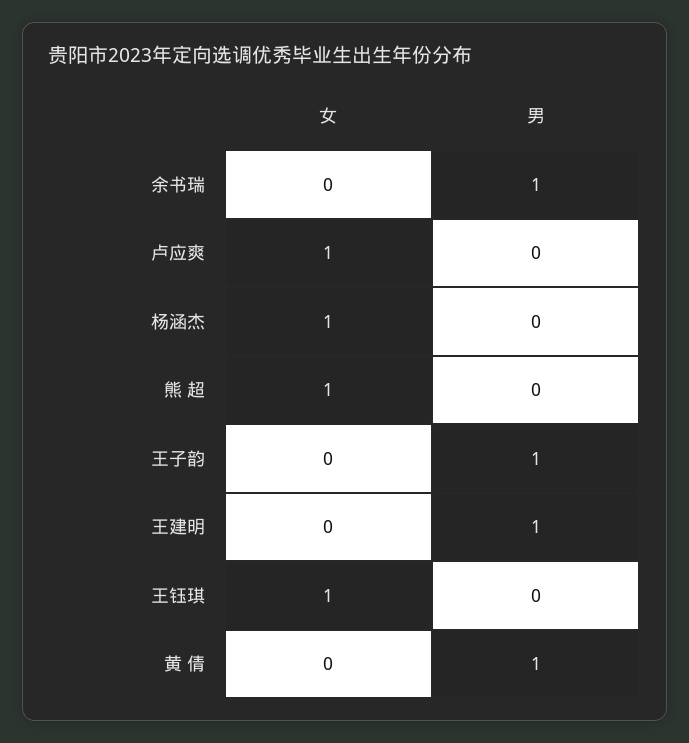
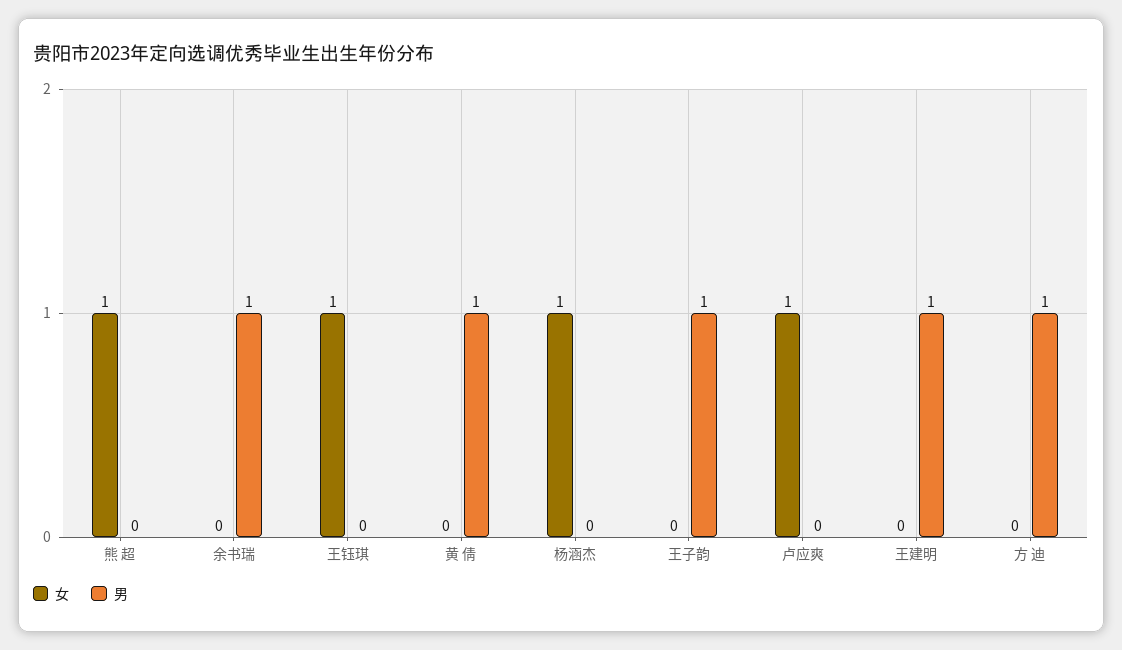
女, 方 迪: none -> 0
男, 方 迪: none -> 1

